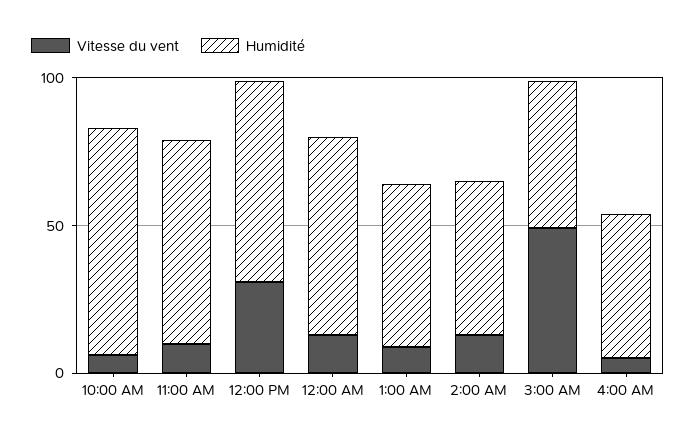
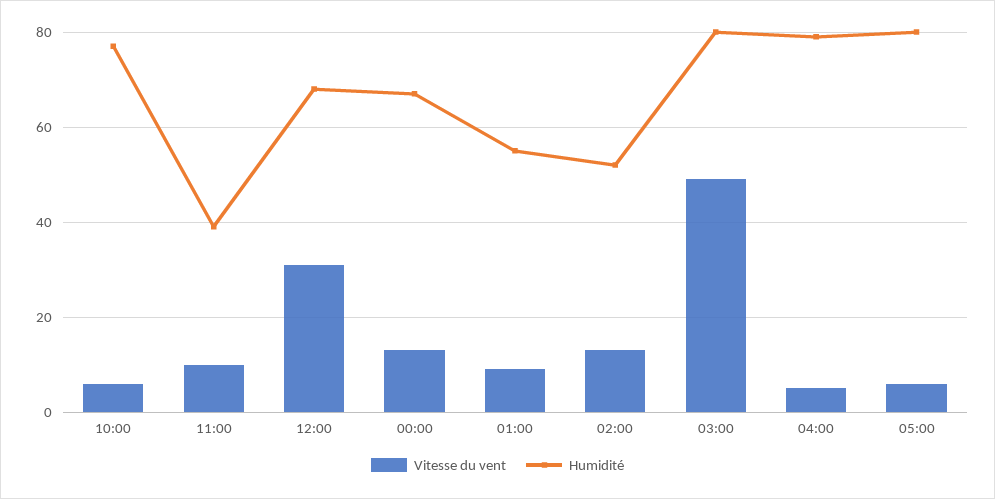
Humidité, 11:00 AM: 70 -> 40
Humidité, 3:00 AM: 50 -> 80
Humidité, 4:00 AM: 50 -> 80
Vitesse du vent, 05:00: none -> 5
Humidité, 05:00: none -> 80

